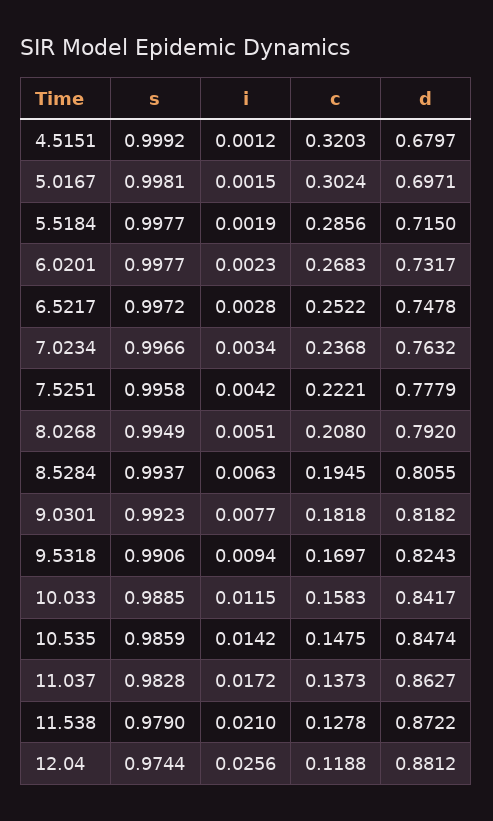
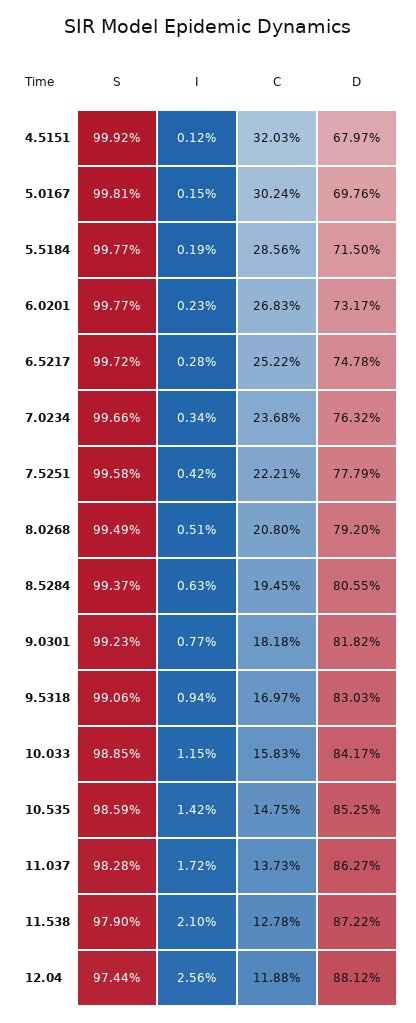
d, 5.0167: 0.6971 -> 0.6976
d, 9.5318: 0.8243 -> 0.8303
d, 10.535: 0.8474 -> 0.8525

